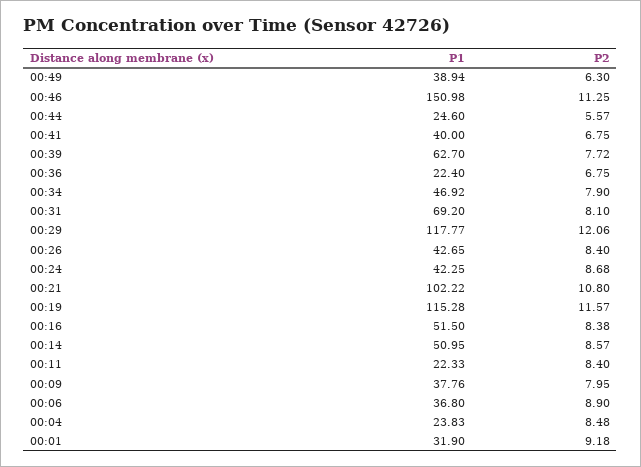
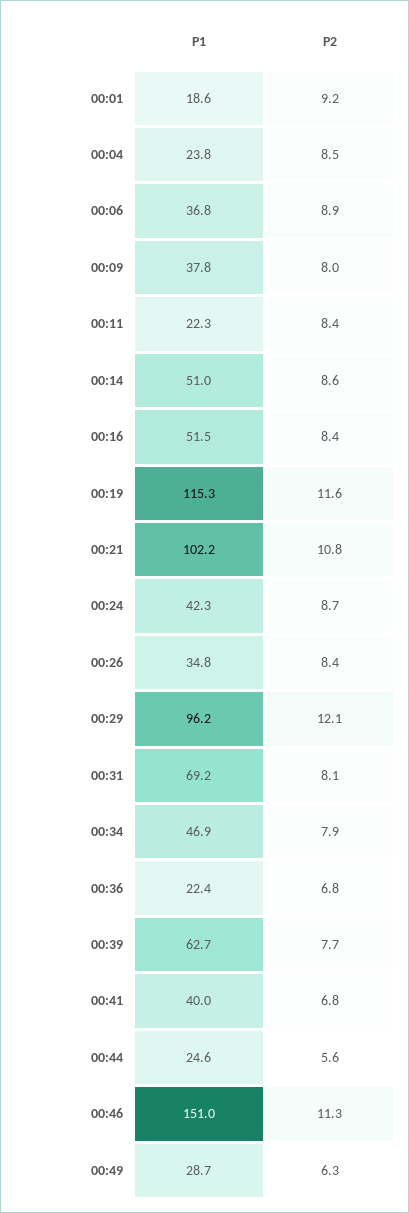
P1, 00:49: 38.94 -> 28.7
P1, 00:29: 117.77 -> 96.2
P1, 00:26: 42.65 -> 34.8
P1, 00:01: 31.9 -> 18.6

